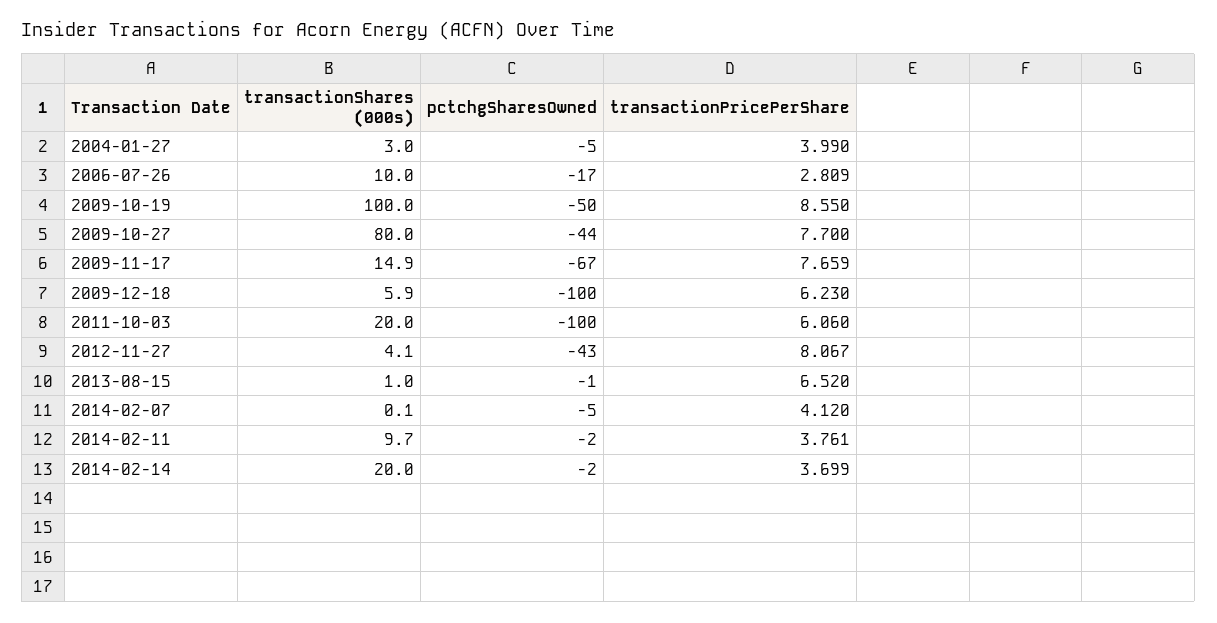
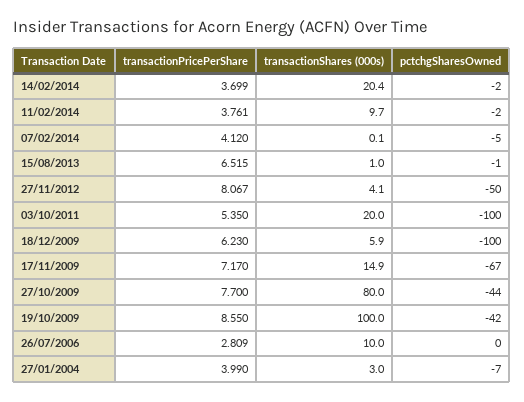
pctchgSharesOwned, 2004-01-27: -5 -> -7
pctchgSharesOwned, 2006-07-26: -17 -> 0
pctchgSharesOwned, 2009-10-19: -50 -> -42
transactionPricePerShare, 2009-11-17: 7.659 -> 7.17
transactionPricePerShare, 2011-10-03: 6.06 -> 5.35
pctchgSharesOwned, 2012-11-27: -43 -> -50
transactionPricePerShare, 2013-08-15: 6.52 -> 6.515
transactionShares (000s), 2014-02-14: 20 -> 20.4

